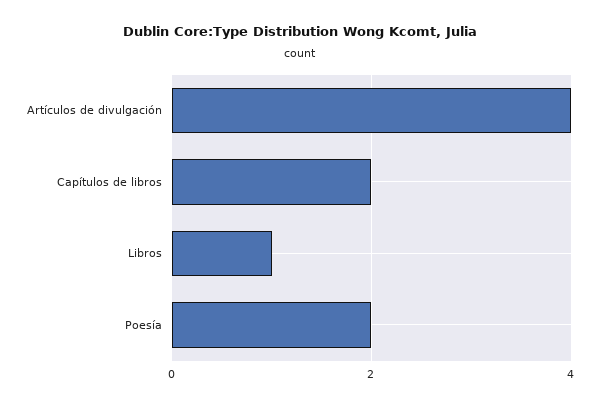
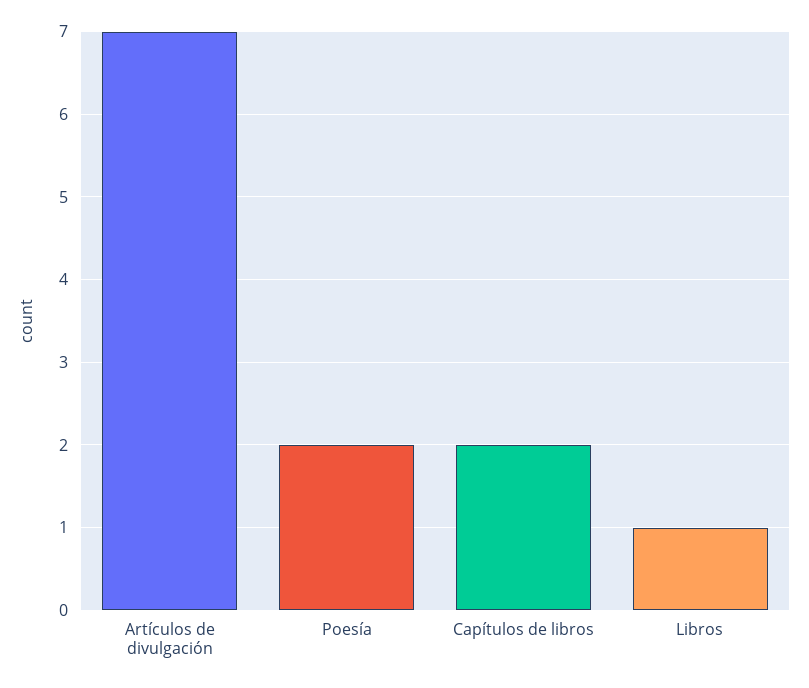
Artículos de divulgación: 4 -> 7

